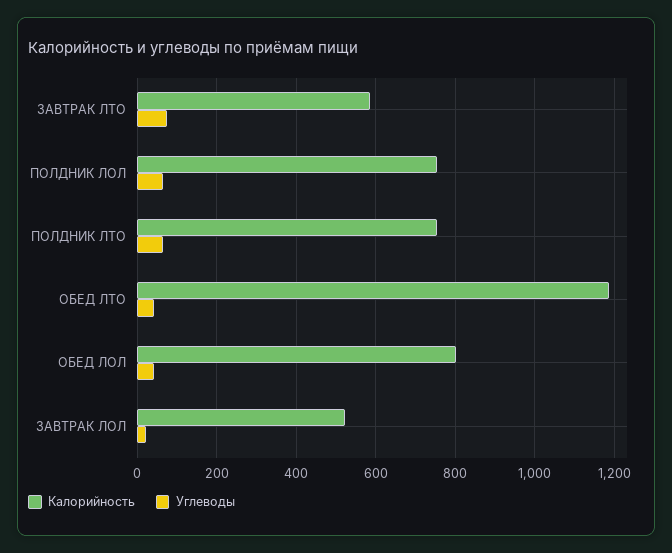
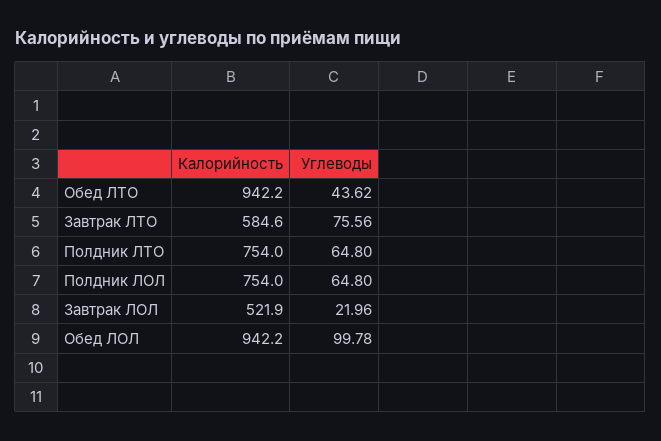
Калорийность, ОБЕД ЛТО: 1180 -> 942.2
Калорийность, ОБЕД ЛОЛ: 800 -> 942.2
Углеводы, ОБЕД ЛОЛ: 40 -> 99.78

